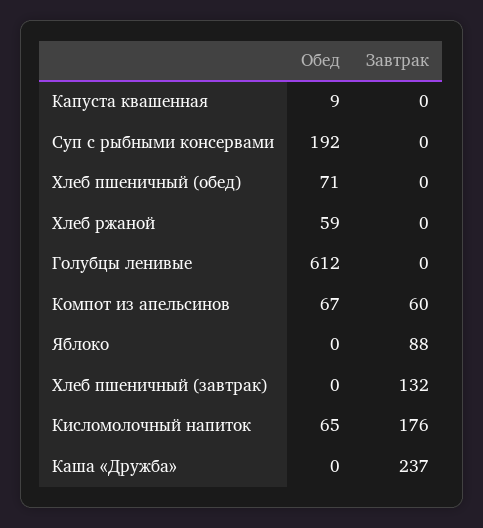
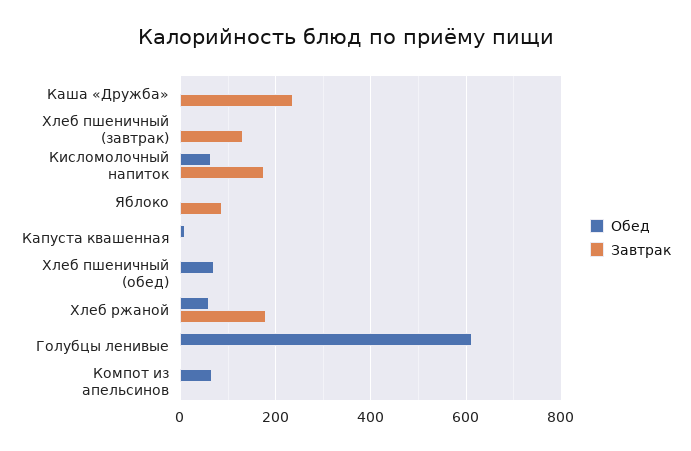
Обед, Суп с рыбными консервами: 192 -> none
Завтрак, Суп с рыбными консервами: 0 -> none
Завтрак, Хлеб ржаной: 0 -> 180
Завтрак, Компот из апельсинов: 60 -> 0

